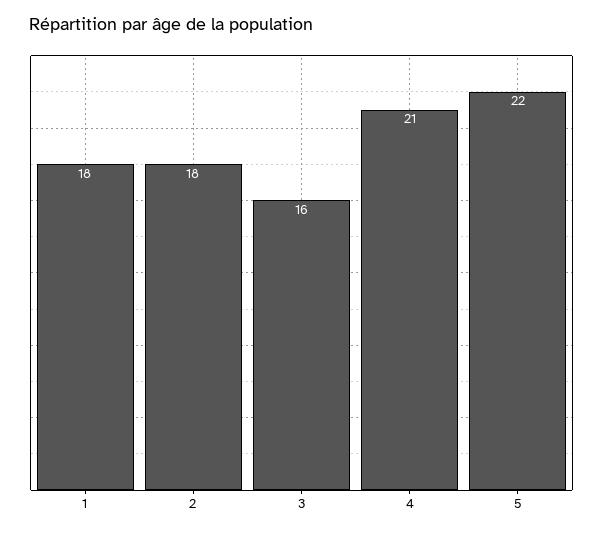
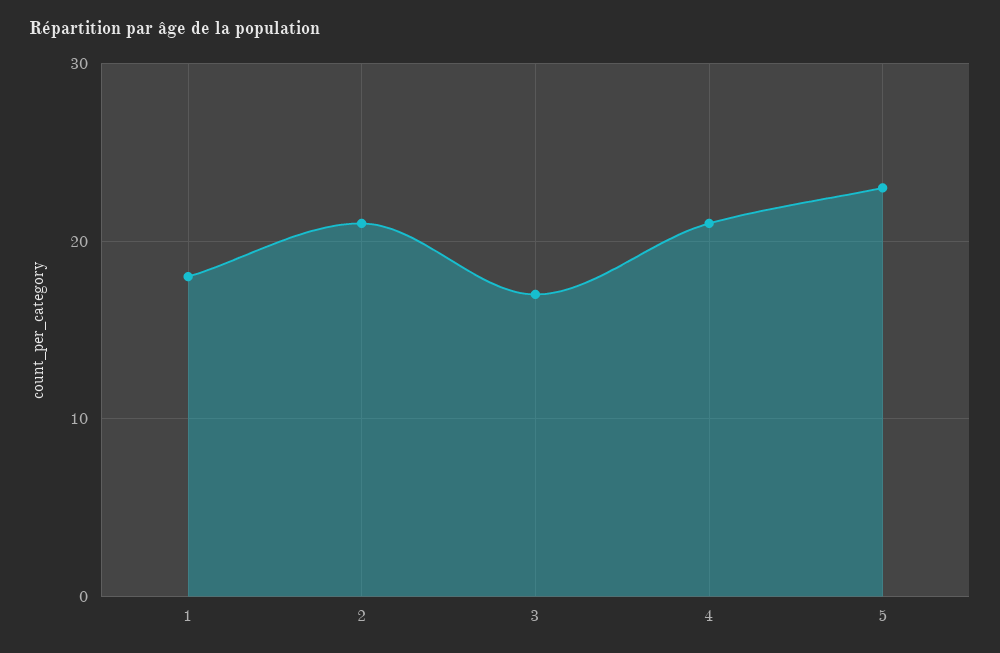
2: 18 -> 21
3: 16 -> 17
5: 22 -> 23

